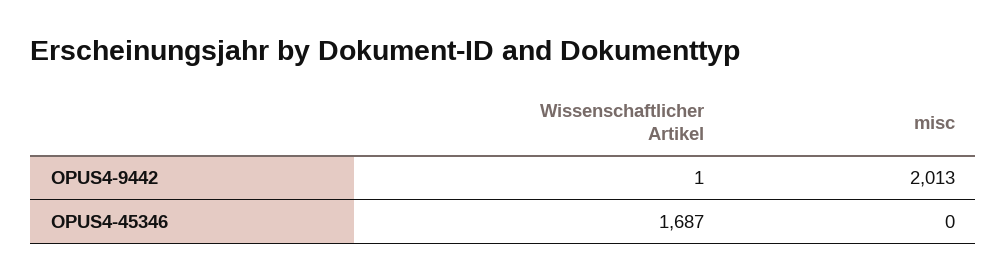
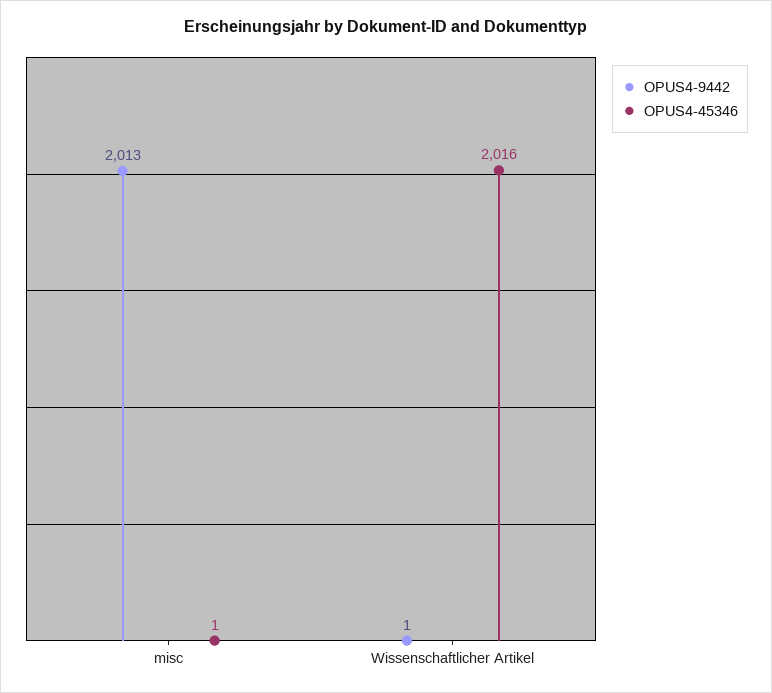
OPUS4-45346, Wissenschaftlicher Artikel: 1687 -> 2016
OPUS4-45346, misc: 0 -> 1

